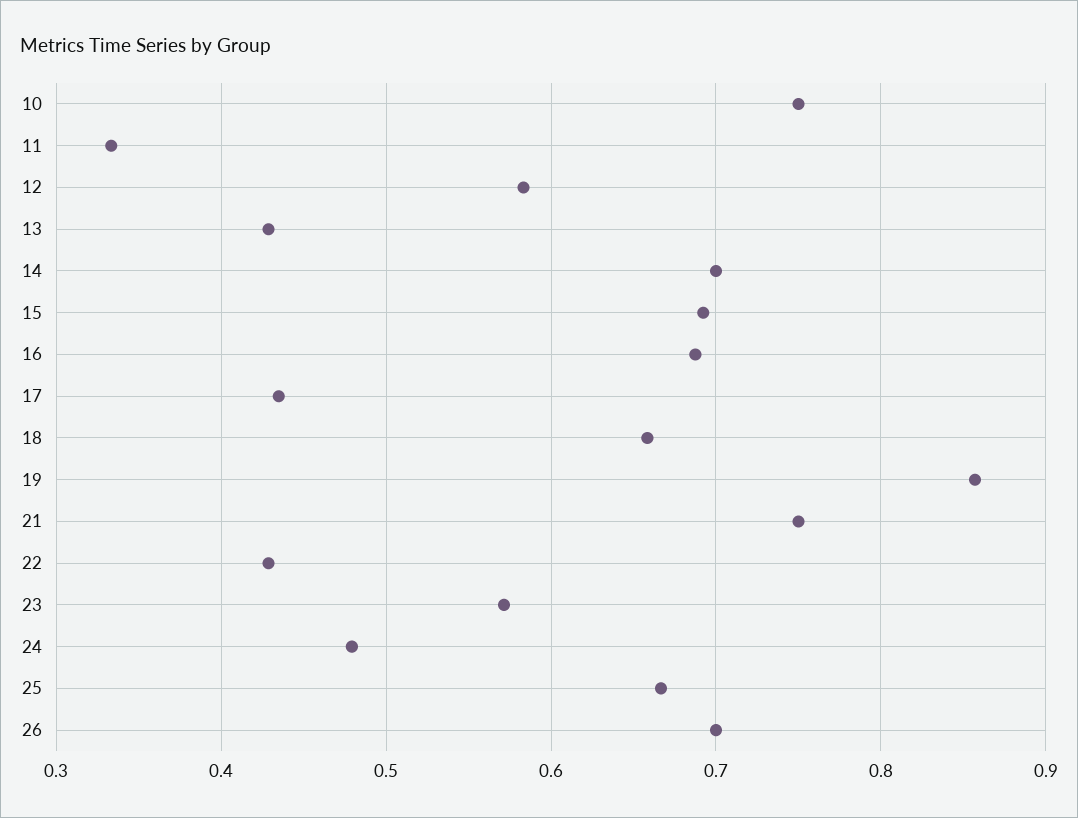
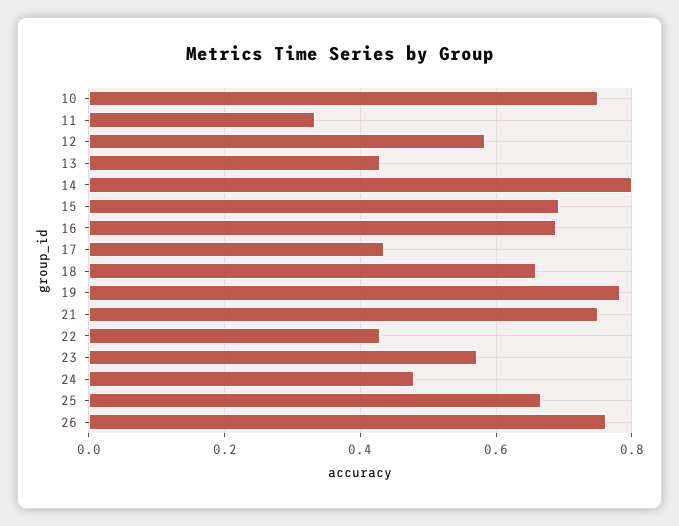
14: 0.7 -> 0.8
19: 0.86 -> 0.78
26: 0.7 -> 0.76

